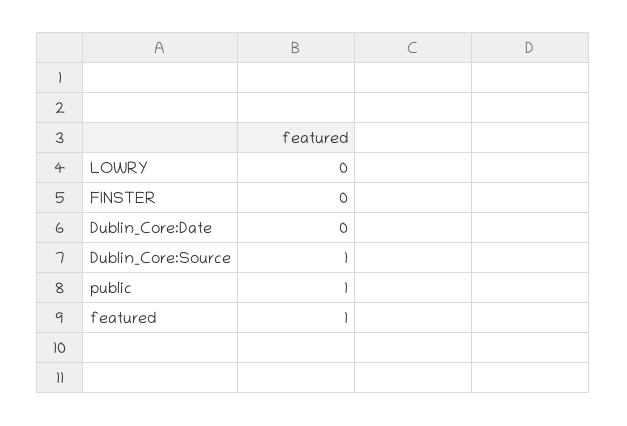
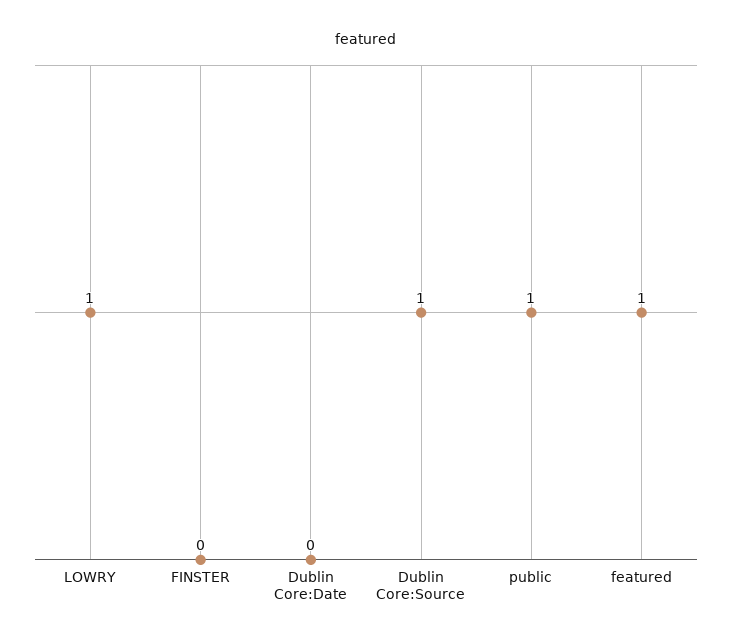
LOWRY: 0 -> 1

